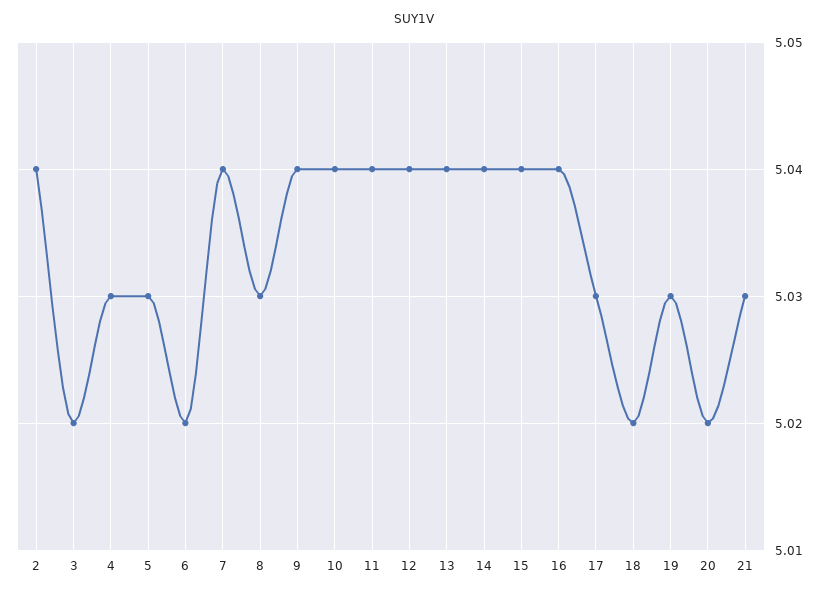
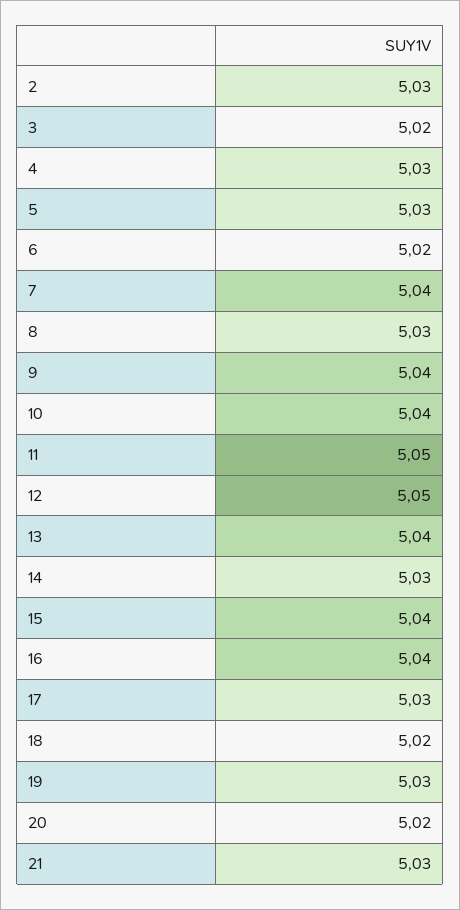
2: 5.04 -> 5.03
11: 5.04 -> 5.05
12: 5.04 -> 5.05
14: 5.04 -> 5.03

